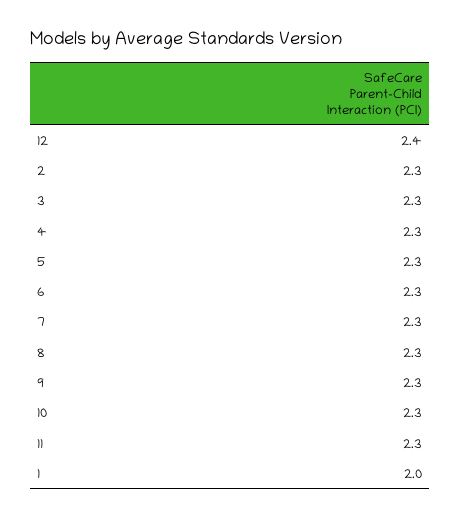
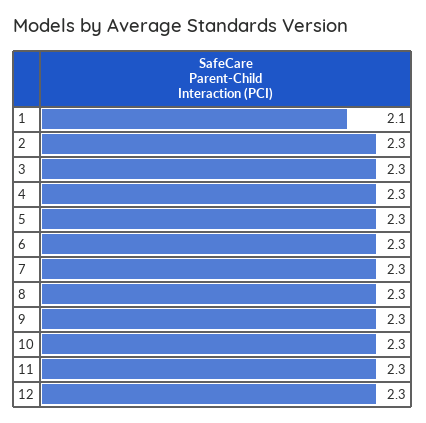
12: 2.4 -> 2.3
1: 2 -> 2.1

